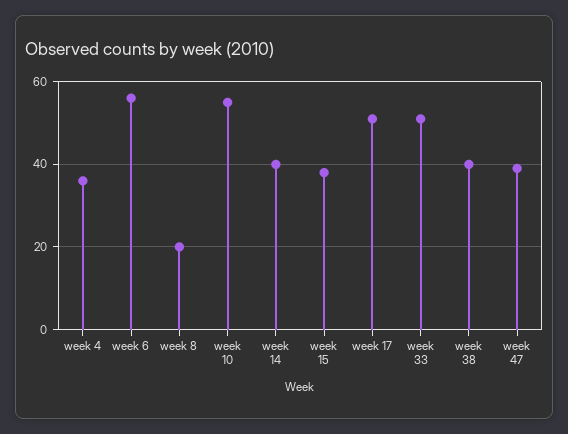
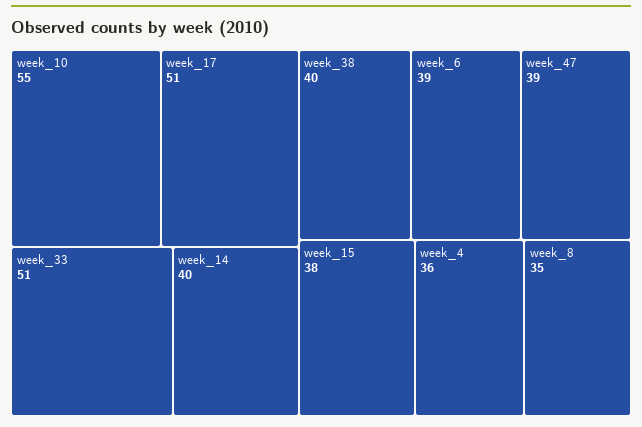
week 6: 55 -> 39
week 8: 20 -> 35

